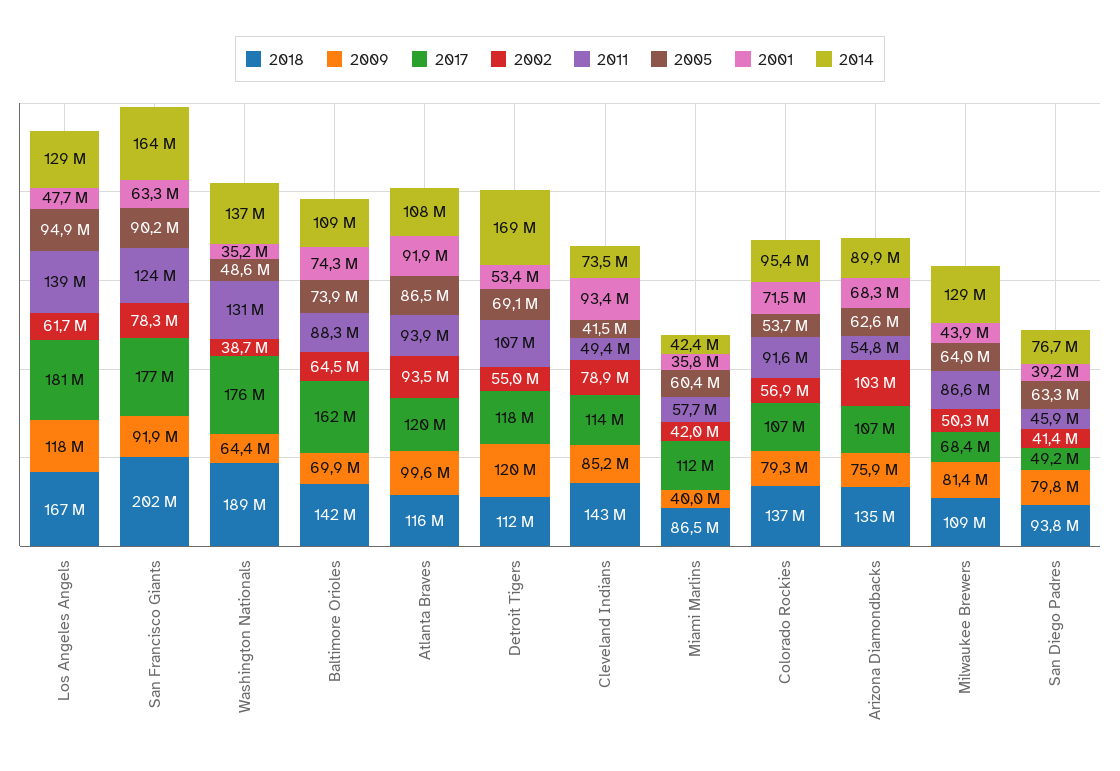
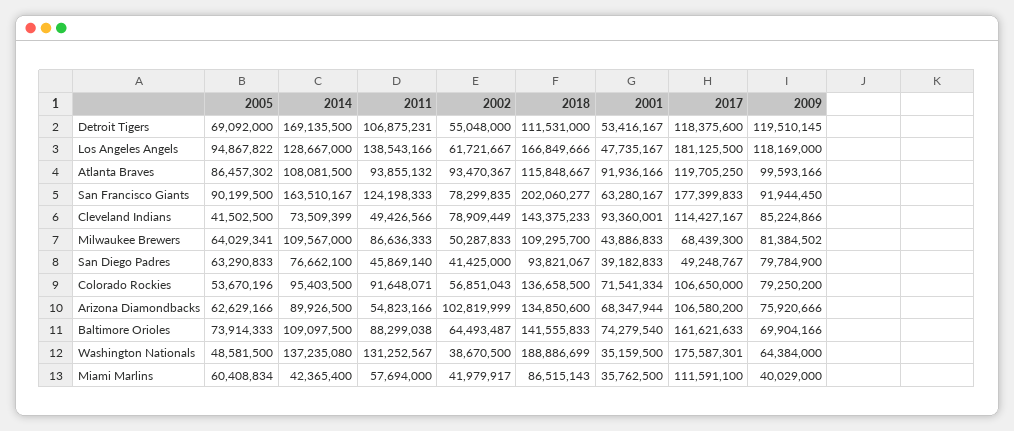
2014, Milwaukee Brewers: 129000000 -> 109567000

